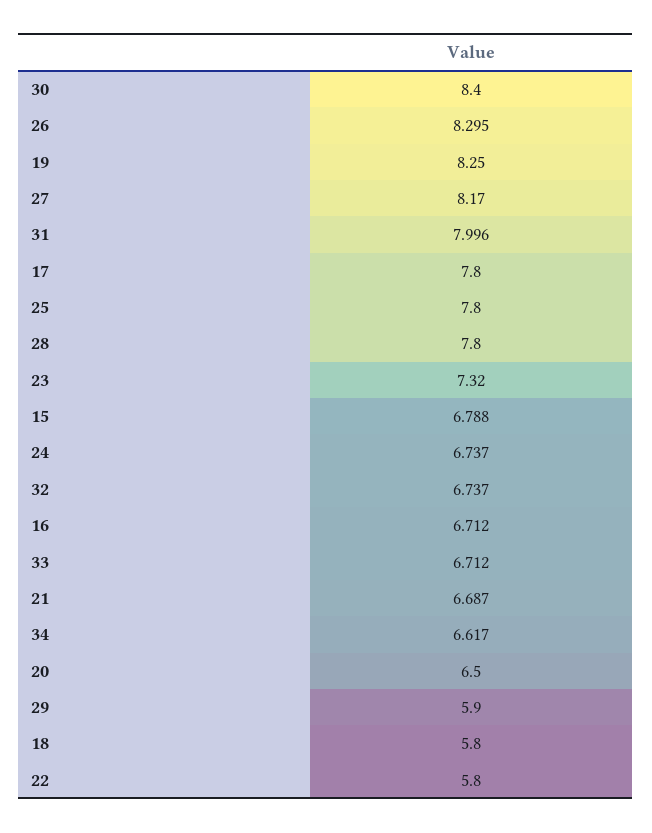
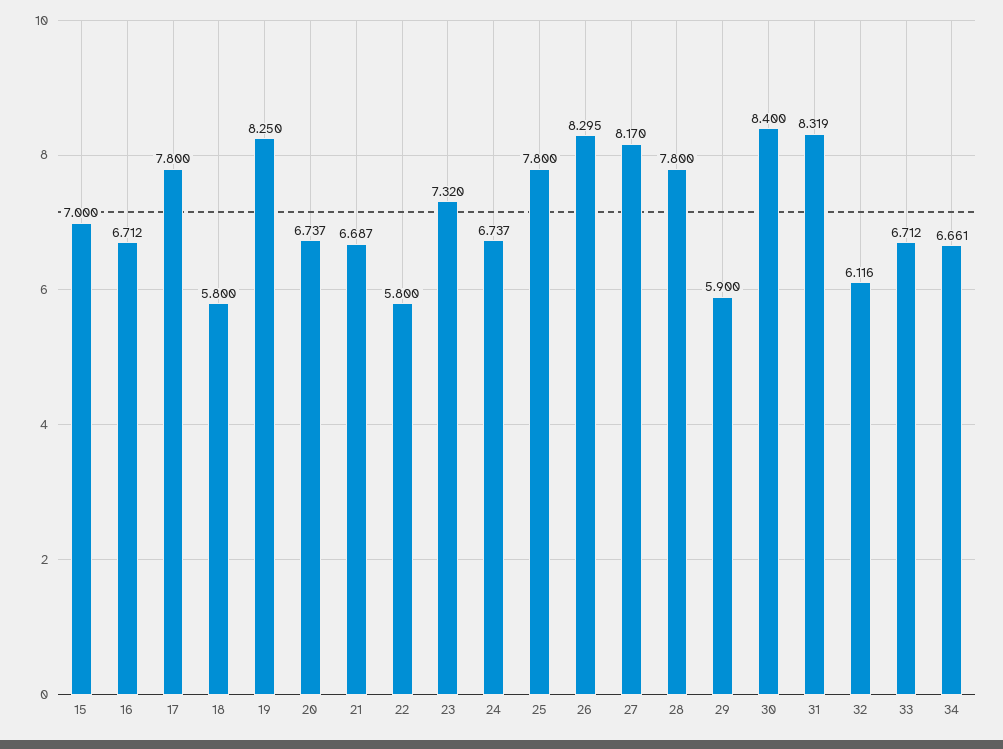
31: 7.996 -> 8.319
15: 6.788 -> 7
32: 6.737 -> 6.116
34: 6.617 -> 6.661
20: 6.5 -> 6.737

